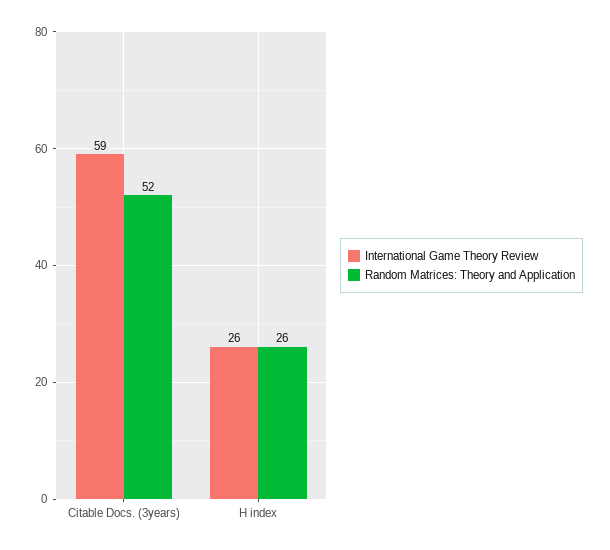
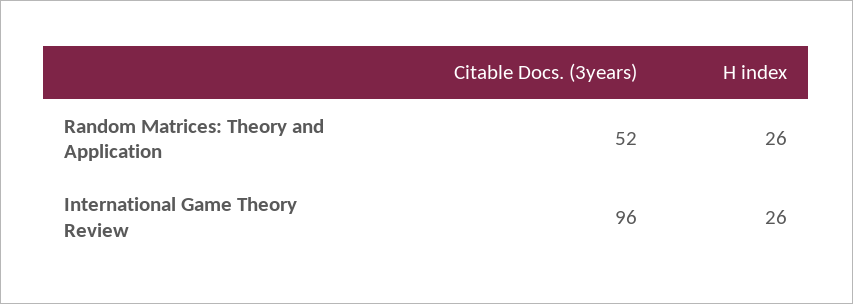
International Game Theory Review, Citable Docs. (3years): 59 -> 96

